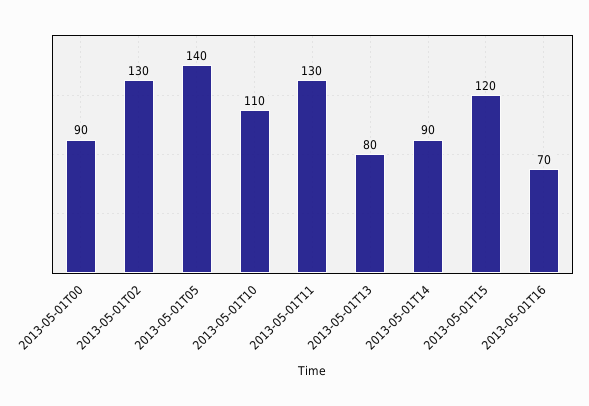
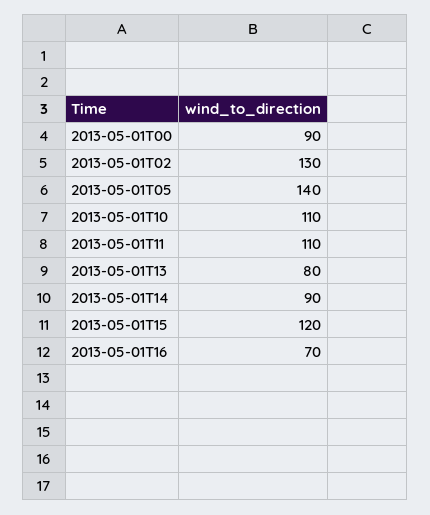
2013-05-01T11: 130 -> 110

